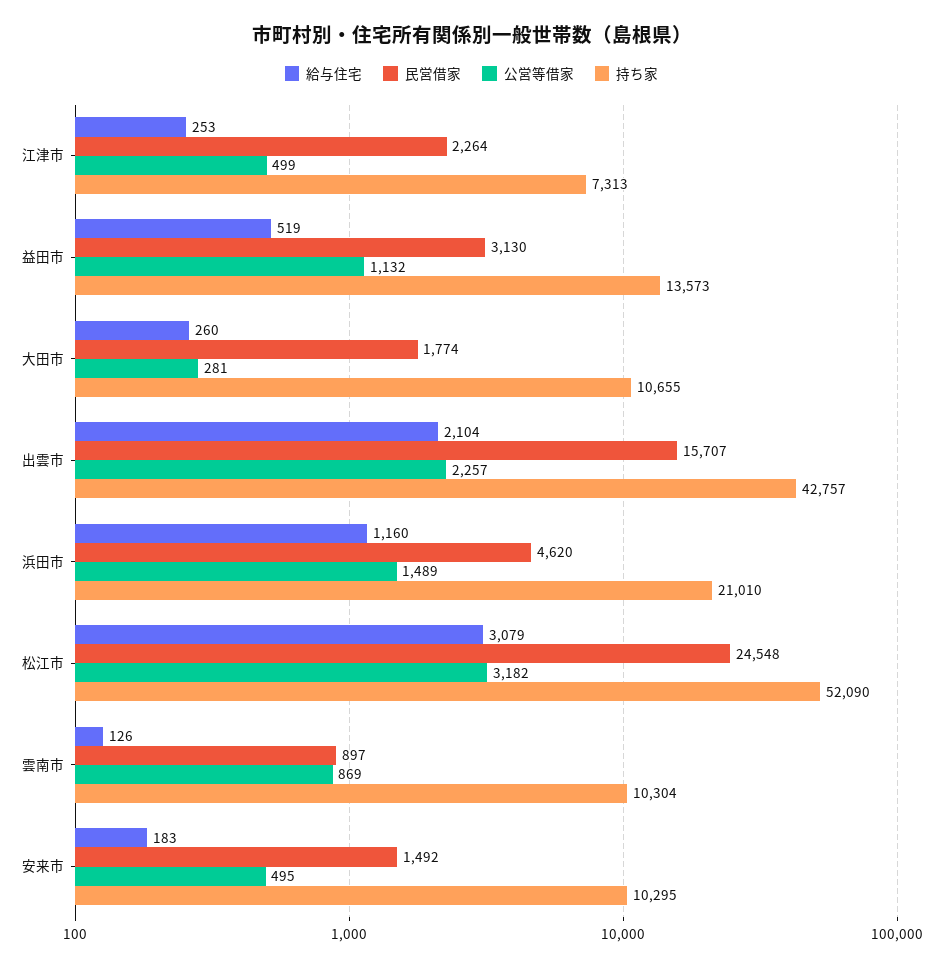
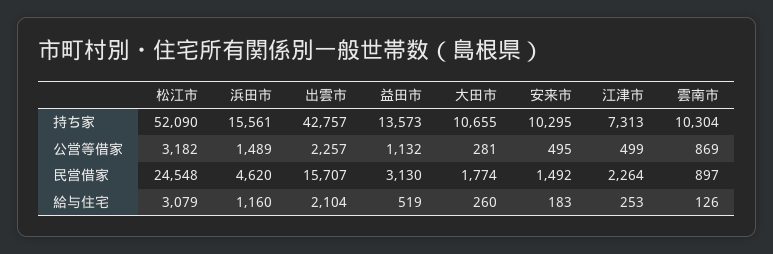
持ち家, 浜田市: 21010 -> 15561

